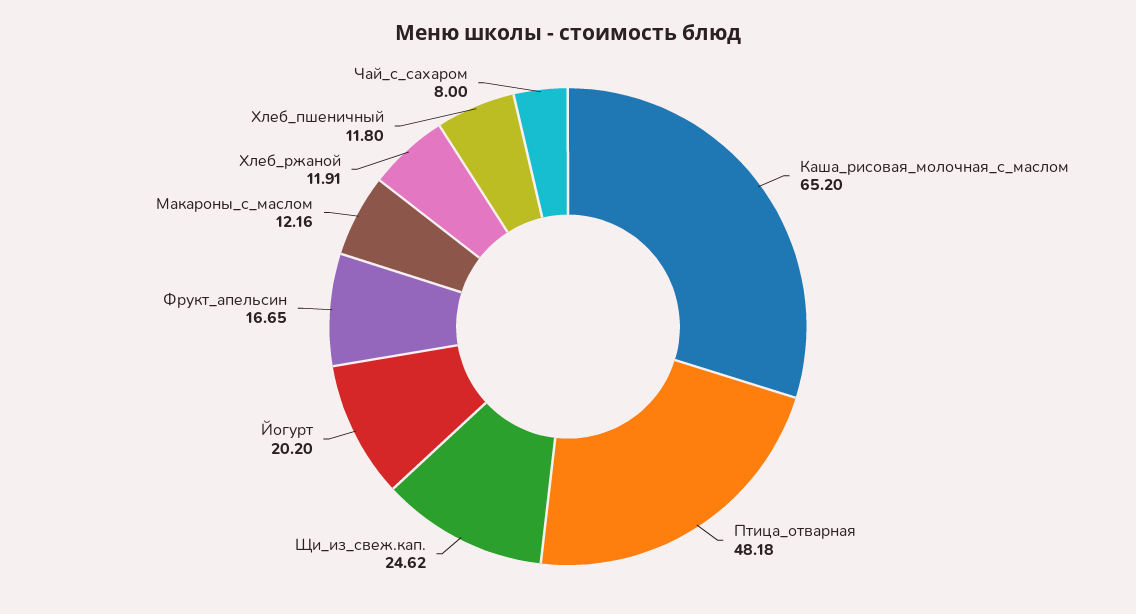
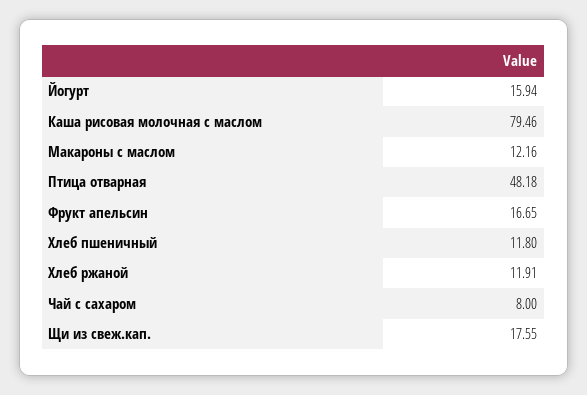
Каша_рисовая_молочная_с_маслом: 65.2 -> 79.46
Щи_из_свеж.кап.: 24.62 -> 17.55
Йогурт: 20.2 -> 15.94

